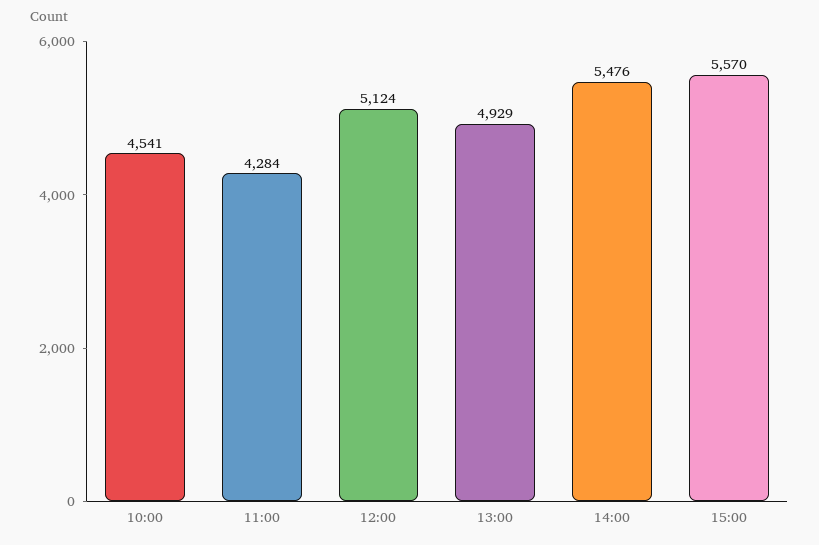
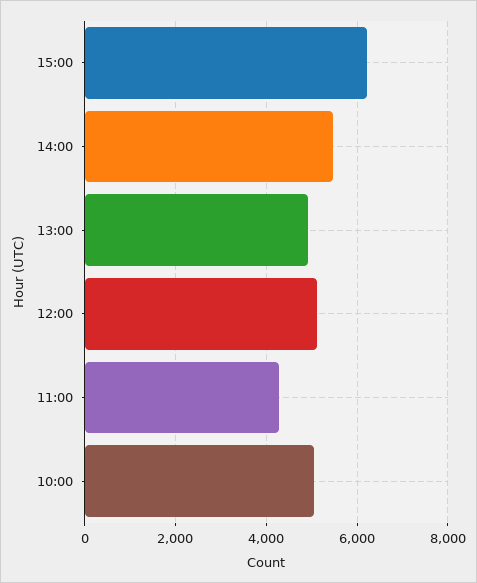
10:00: 4541 -> 5000
15:00: 5570 -> 6200

